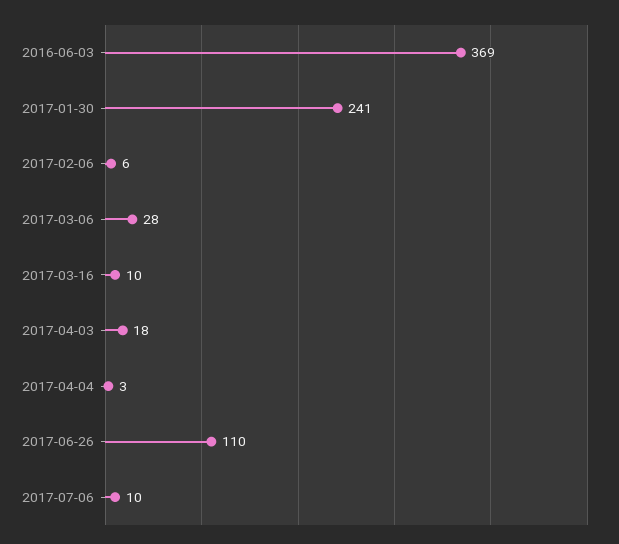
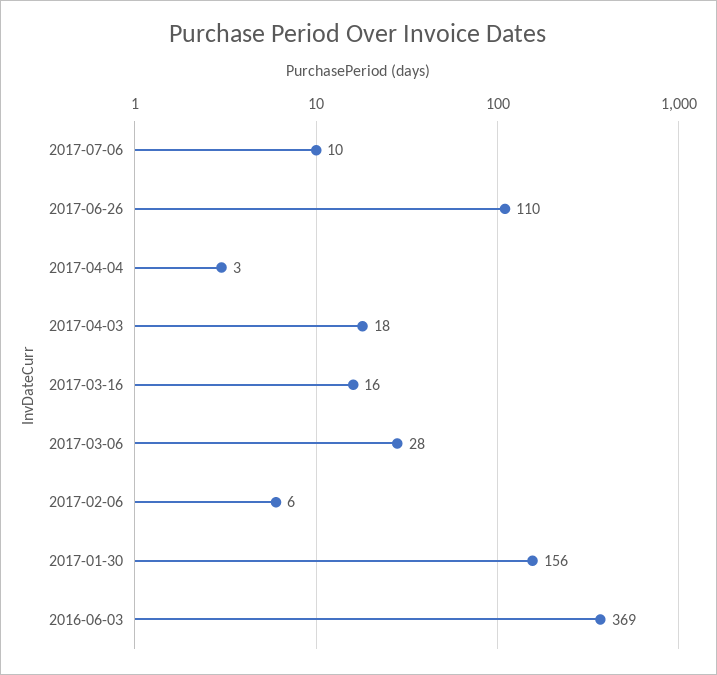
2017-01-30: 241 -> 156
2017-03-16: 10 -> 16

